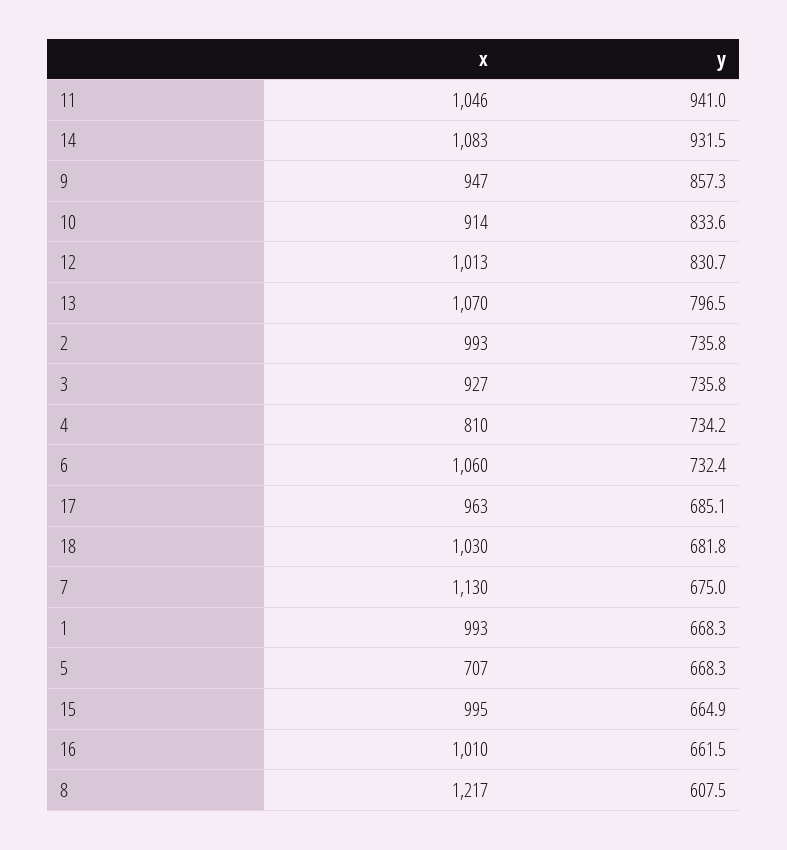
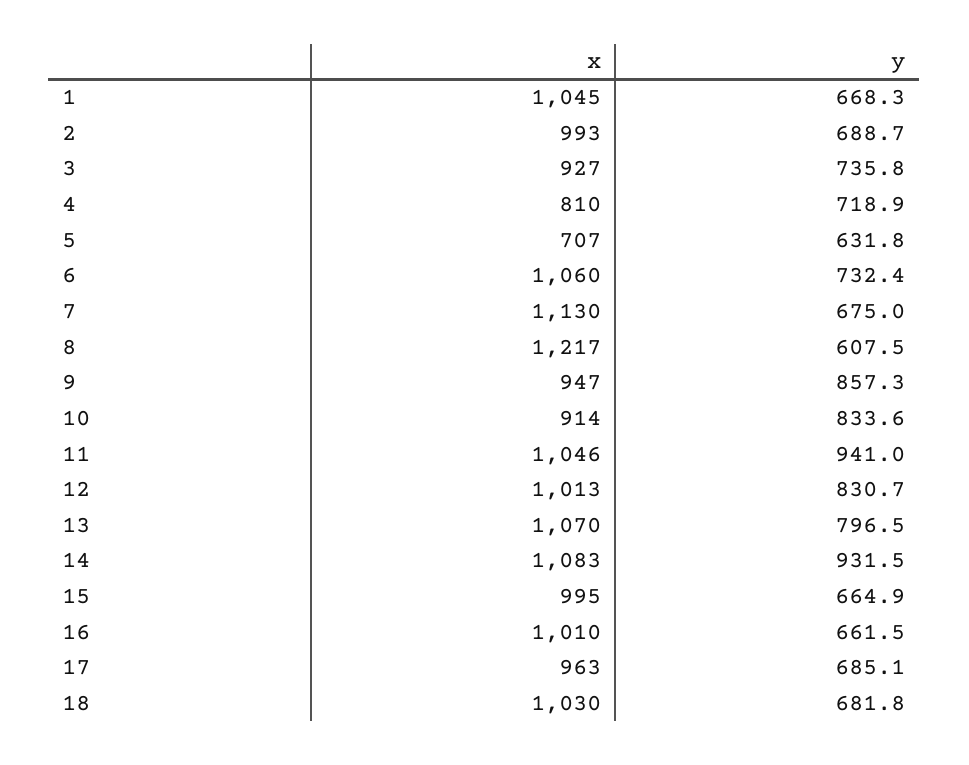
y, 2: 735.8 -> 688.7
y, 4: 734.2 -> 718.9
x, 1: 993 -> 1045
y, 5: 668.3 -> 631.8

